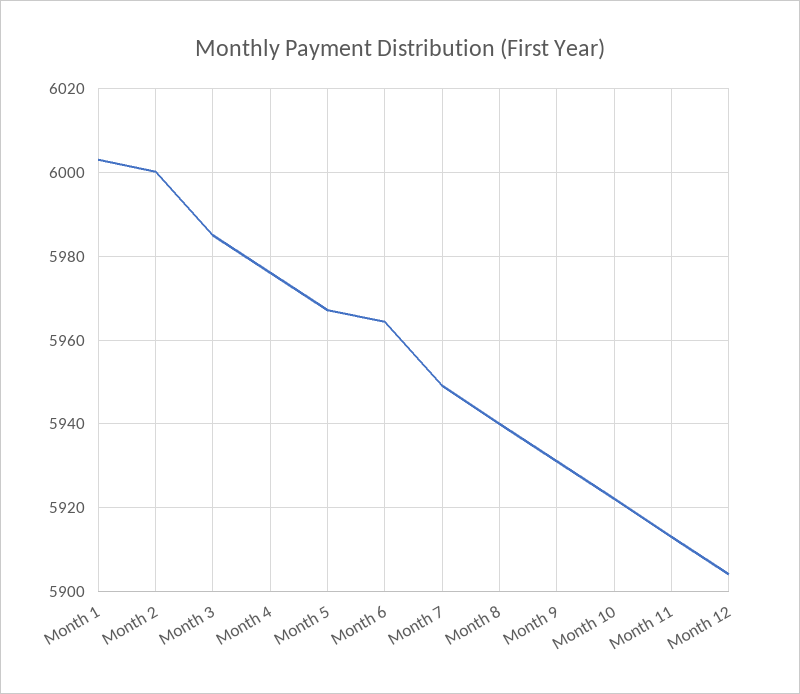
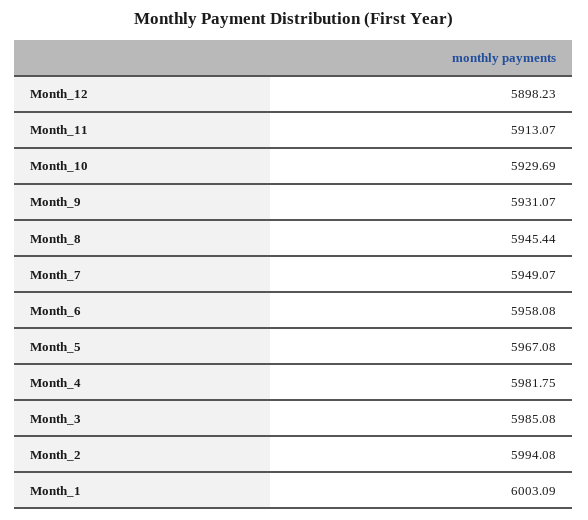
Month 2: 6000 -> 5994.08
Month 4: 5976 -> 5981.75
Month 6: 5964 -> 5958.08
Month 8: 5940 -> 5945.44
Month 10: 5922 -> 5929.69
Month 12: 5904 -> 5898.23

